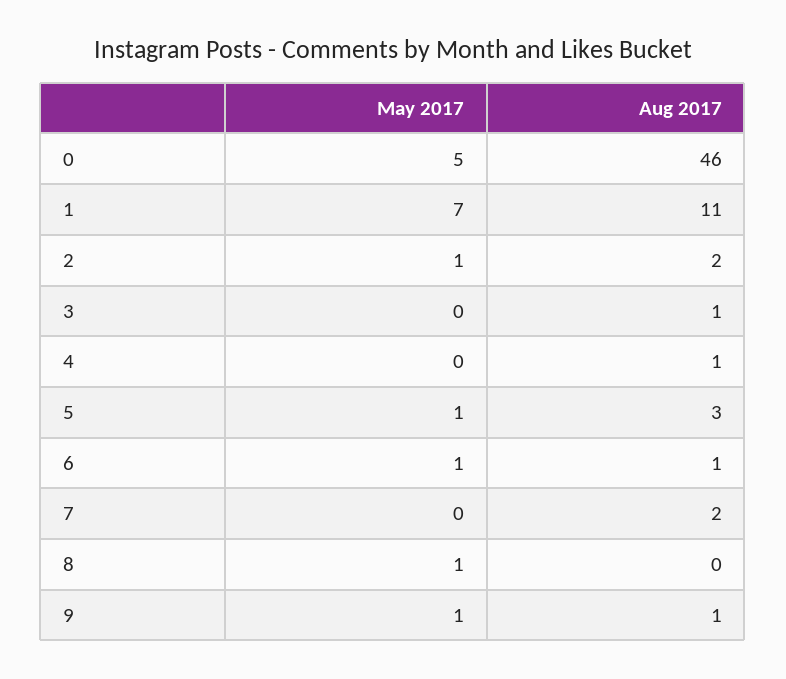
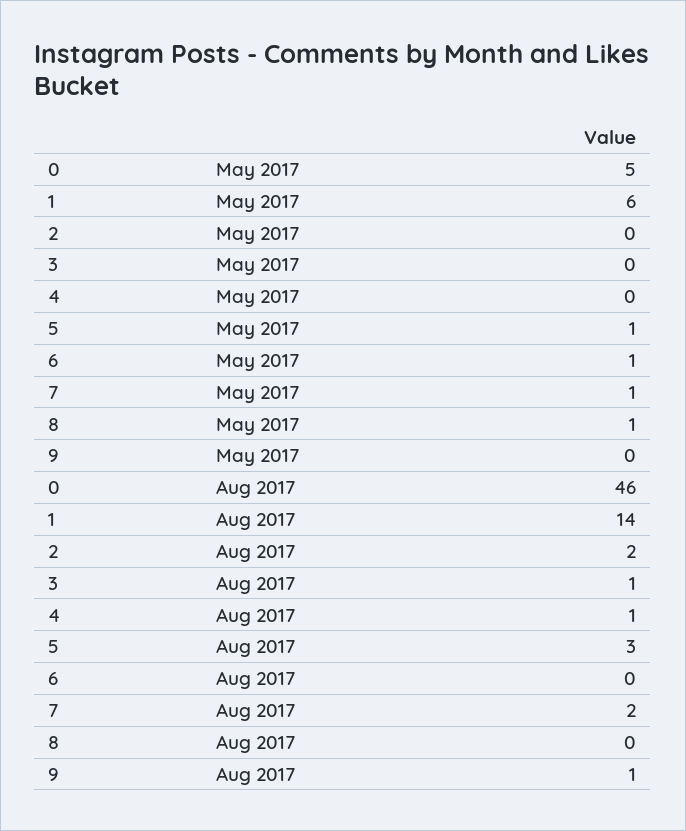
May 2017, 1: 7 -> 6
Aug 2017, 1: 11 -> 14
May 2017, 2: 1 -> 0
Aug 2017, 6: 1 -> 0
May 2017, 7: 0 -> 1
May 2017, 9: 1 -> 0

